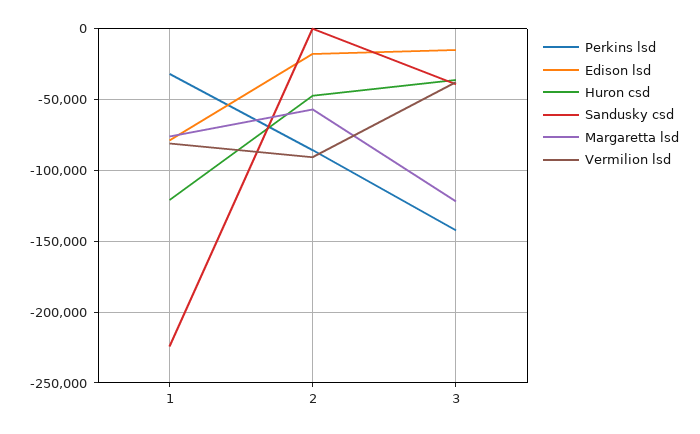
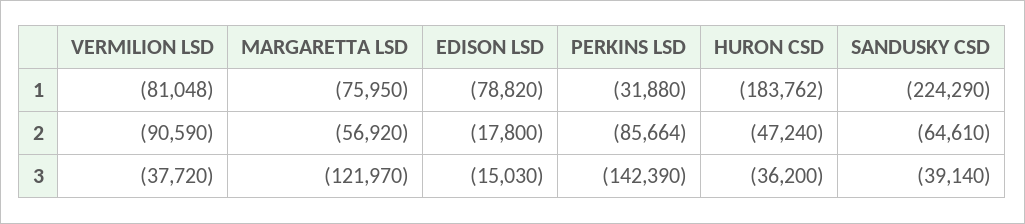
Huron csd, 1: -120000 -> -183762
Sandusky csd, 2: 0 -> -64610

